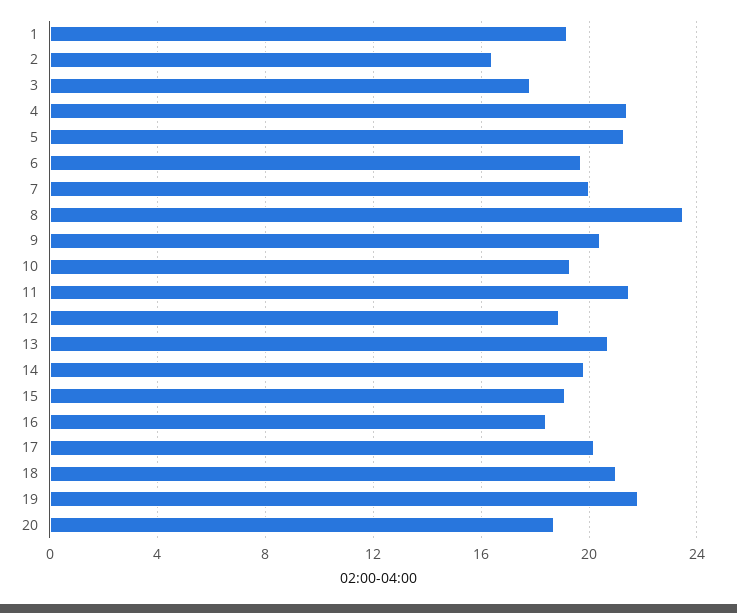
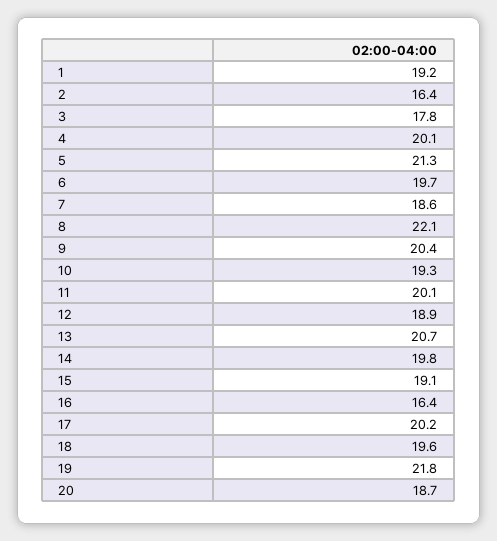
4: 21.5 -> 20.1
7: 20 -> 18.6
8: 23.5 -> 22.1
11: 21.5 -> 20.1
16: 18.5 -> 16.4
18: 21 -> 19.6

